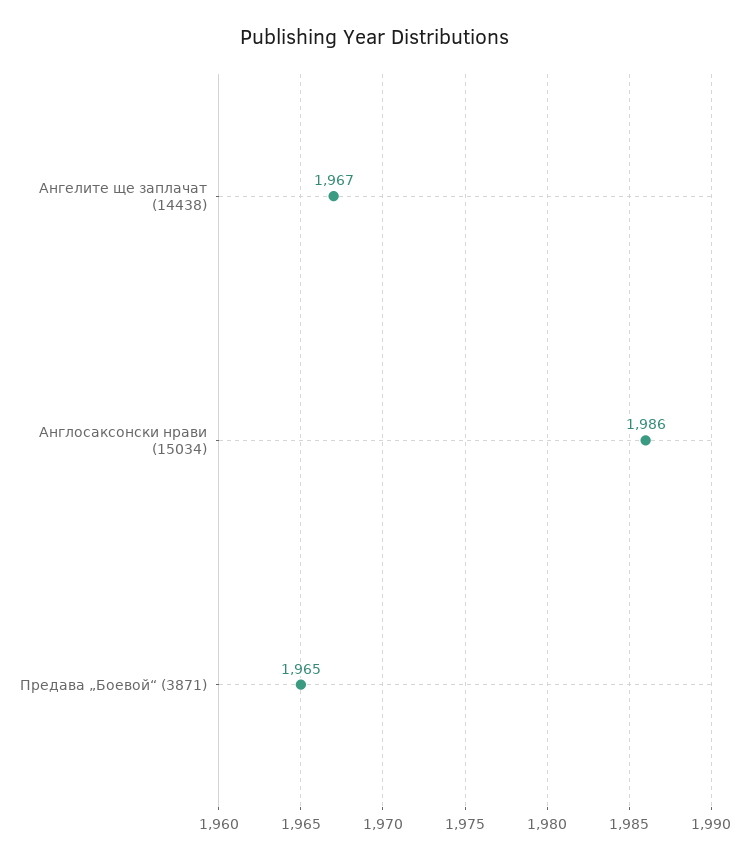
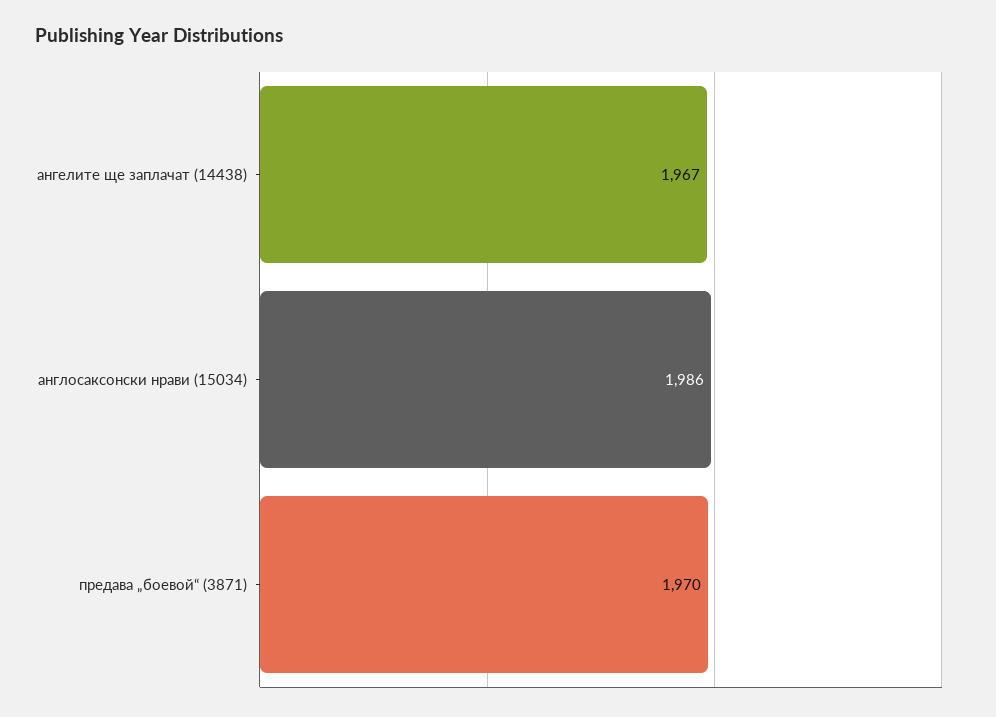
Предава „Боевой“ (3871): 1965 -> 1970

